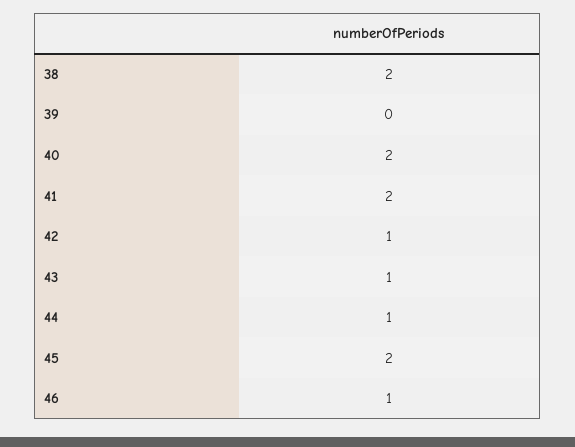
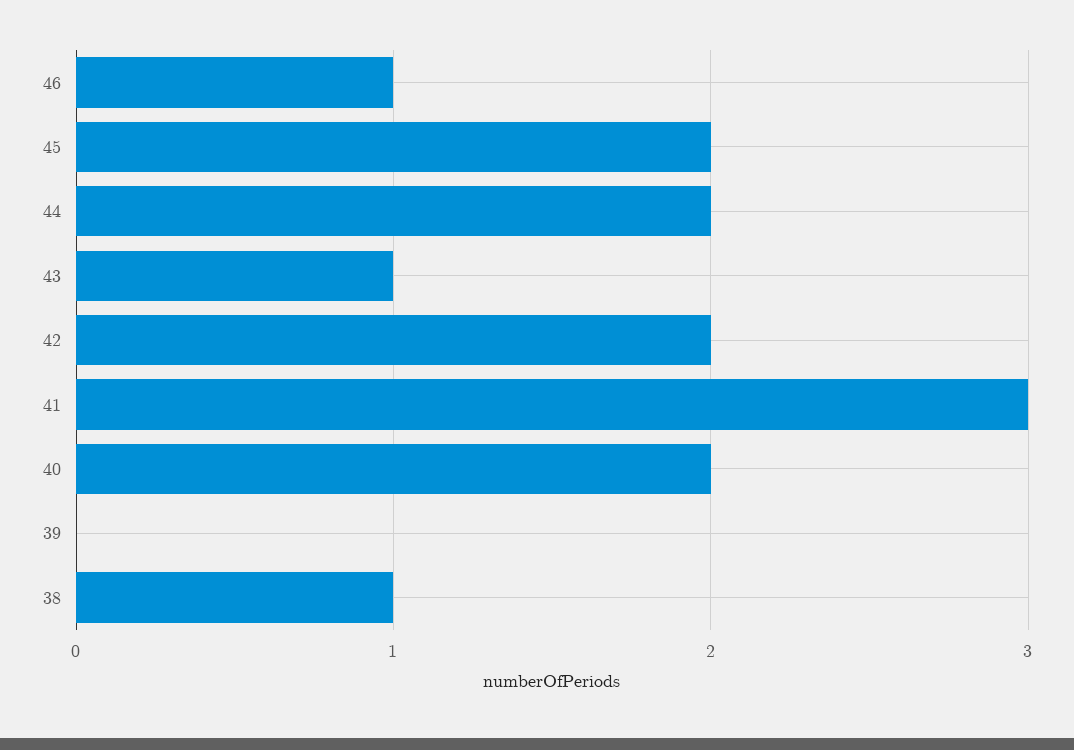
38: 2 -> 1
41: 2 -> 3
42: 1 -> 2
44: 1 -> 2

